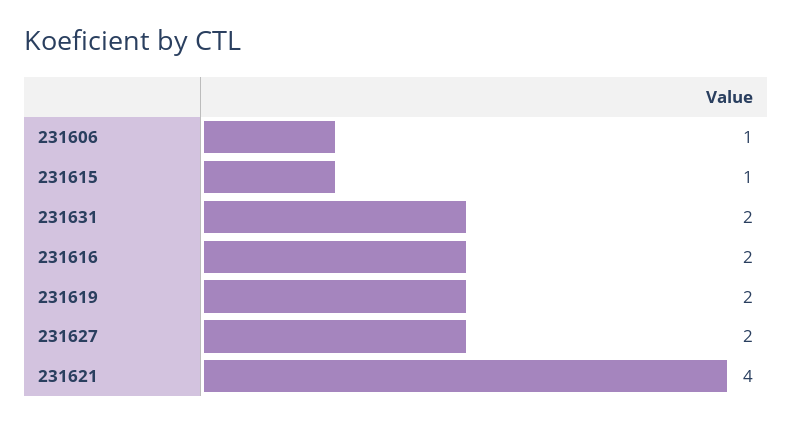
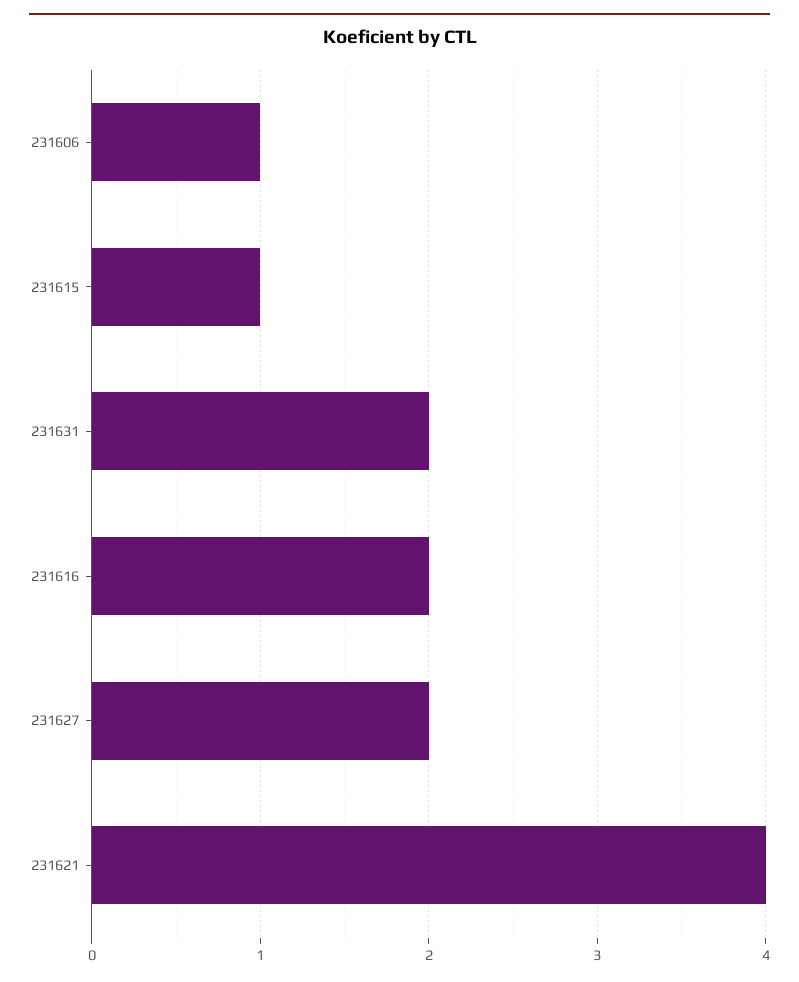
231619: 2 -> none

